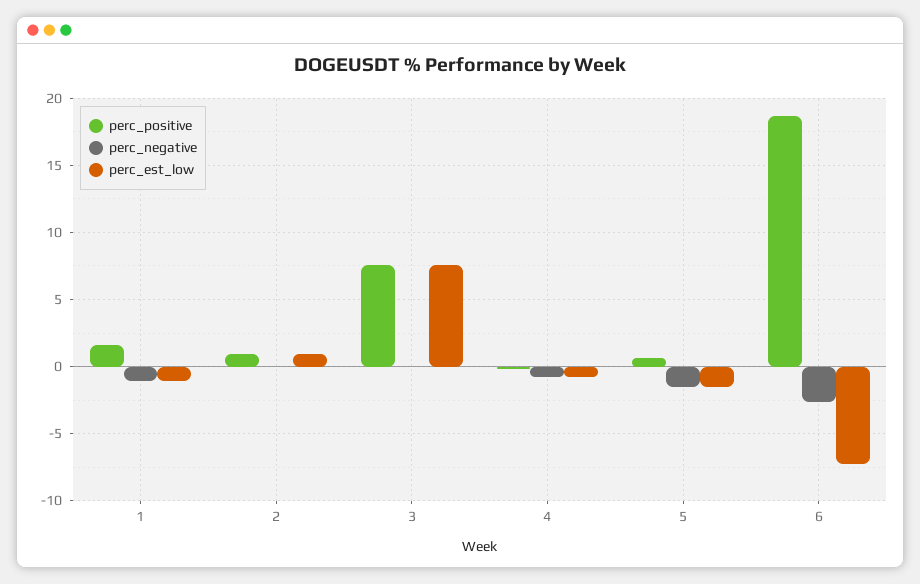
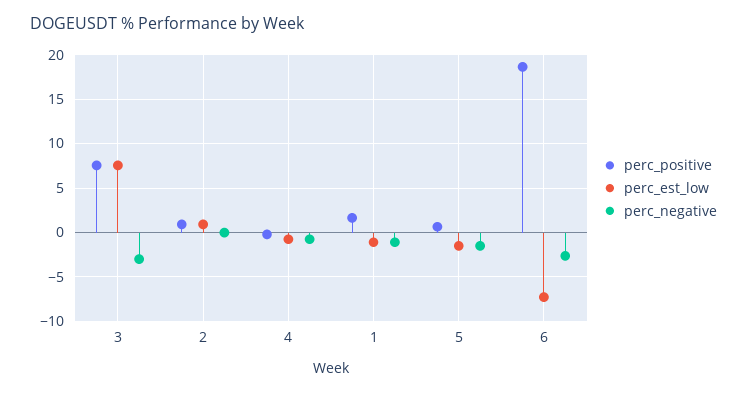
perc_negative, 3: 0 -> -3

